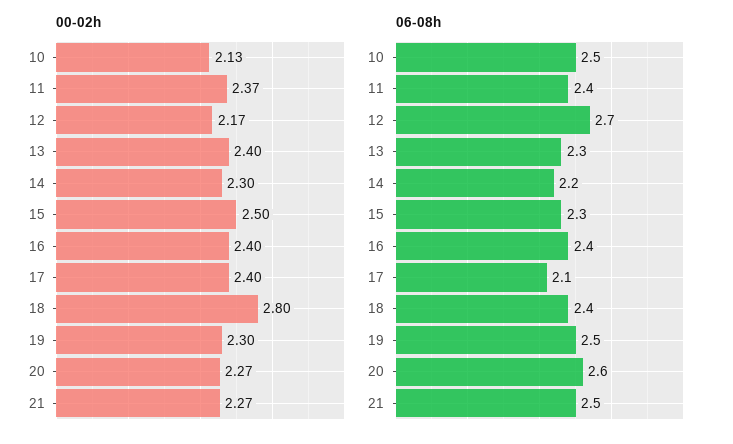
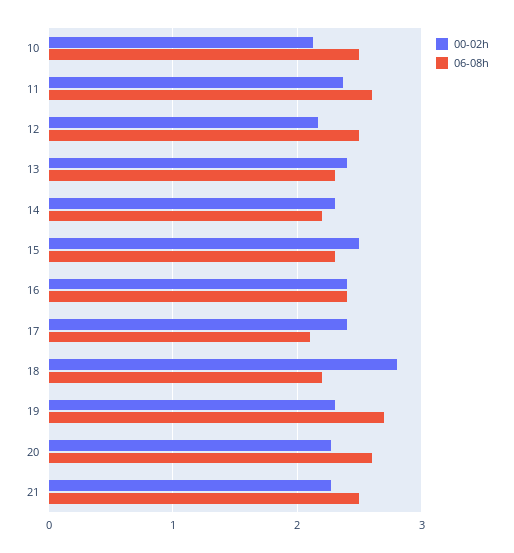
06-08h, 11: 2.4 -> 2.6
06-08h, 12: 2.7 -> 2.5
06-08h, 18: 2.4 -> 2.2
06-08h, 19: 2.5 -> 2.7

